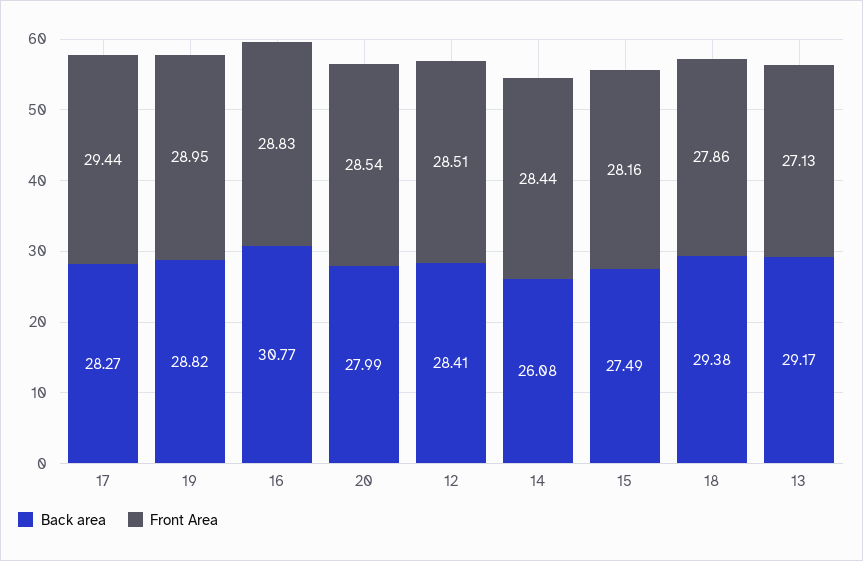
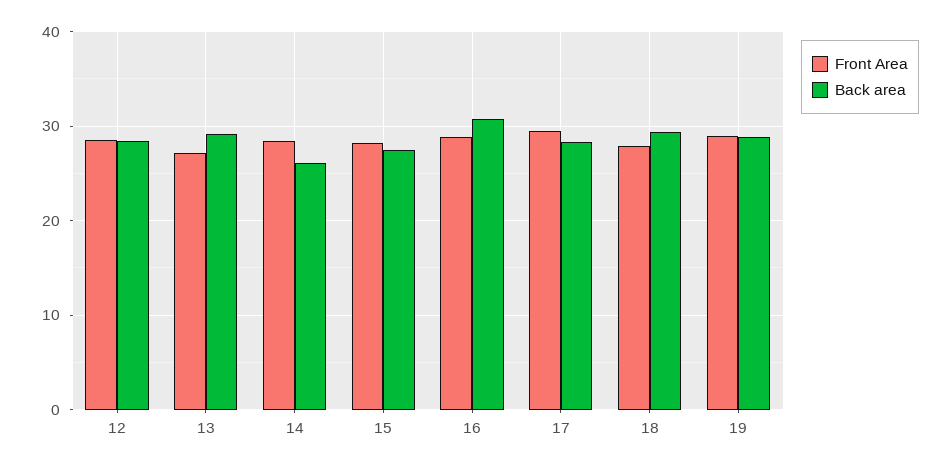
Back area, 20: 27.99 -> none
Front Area, 20: 28.54 -> none

